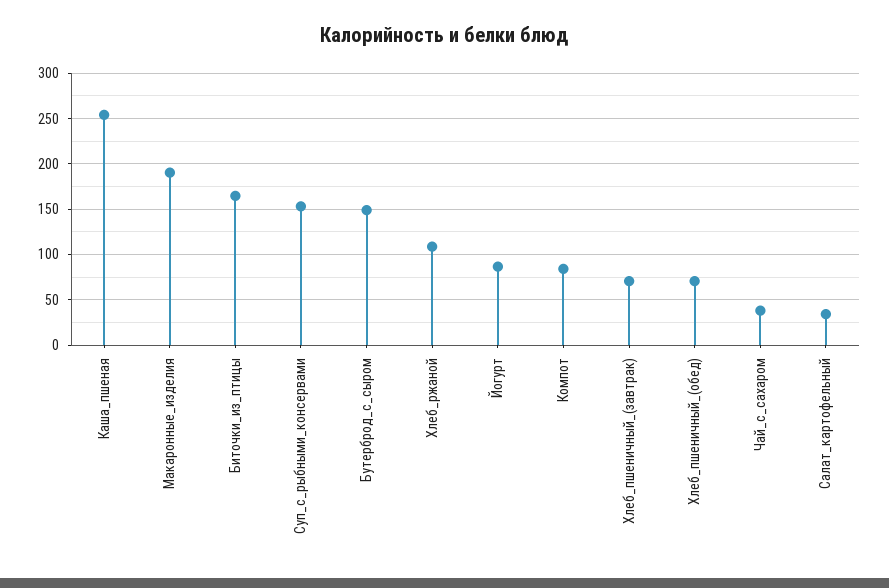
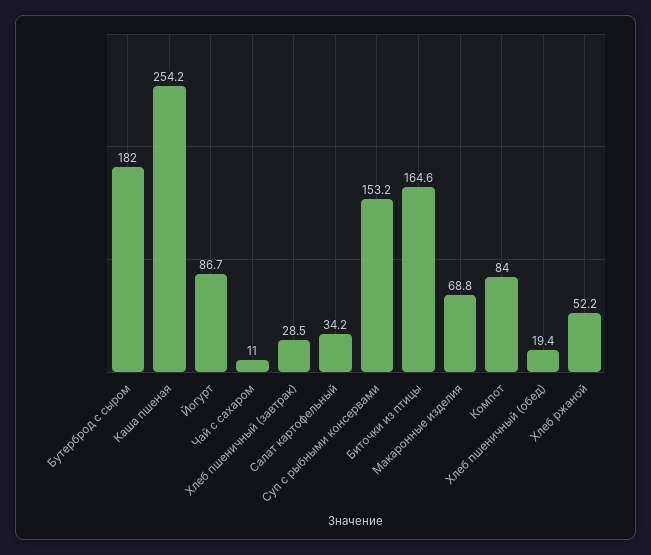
Макаронные_изделия: 190 -> 68.8
Бутерброд_с_сыром: 150 -> 182
Хлеб_ржаной: 110 -> 52.2
Хлеб_пшеничный_(завтрак): 70 -> 28.5
Хлеб_пшеничный_(обед): 70 -> 19.4
Чай_с_сахаром: 40 -> 11

